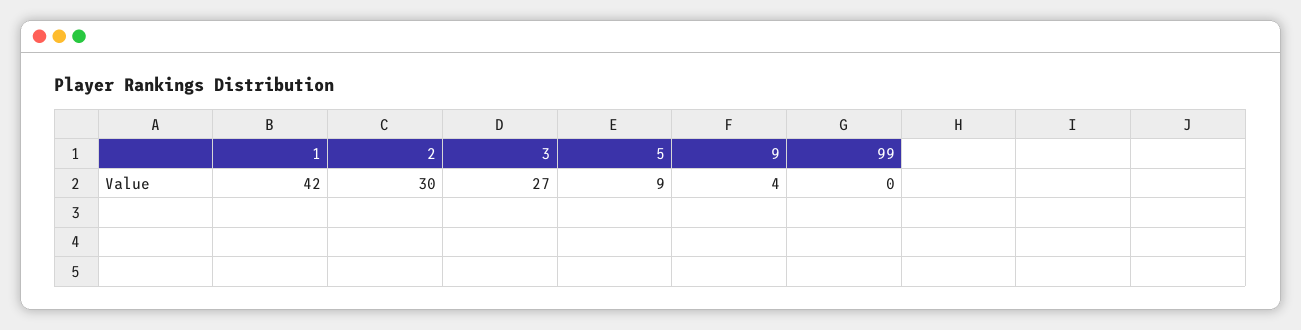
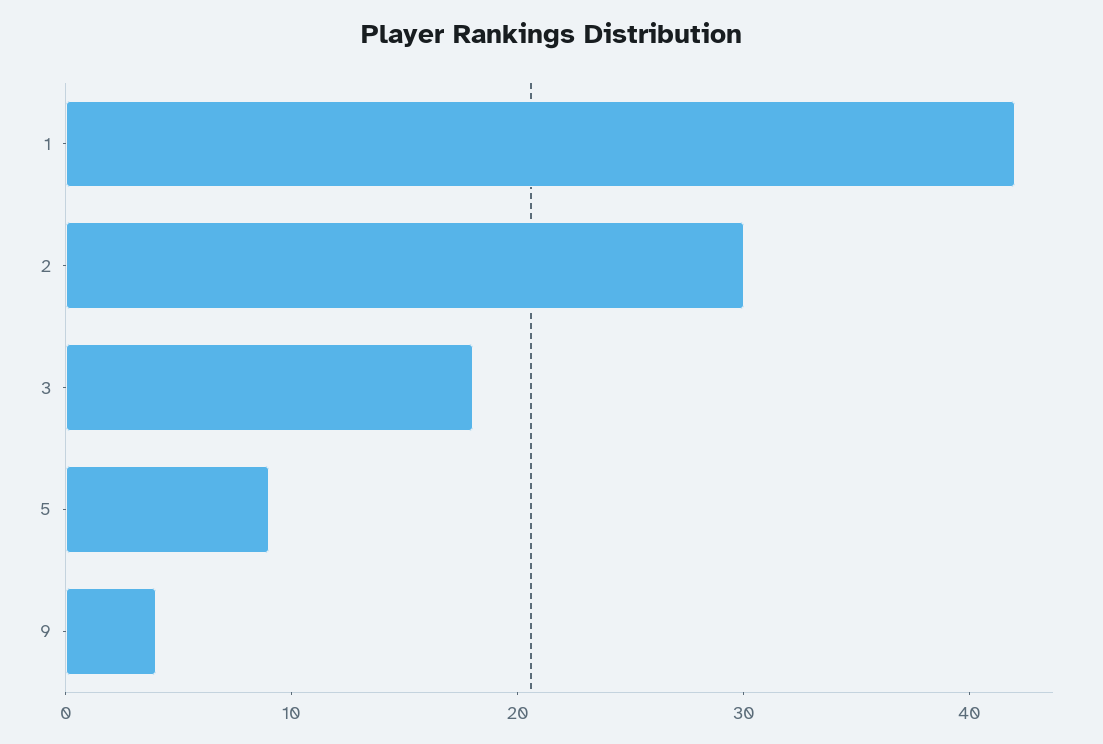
3: 27 -> 18
99: 0 -> none

